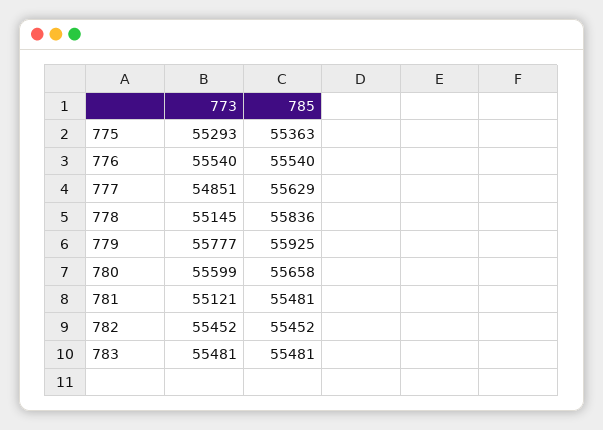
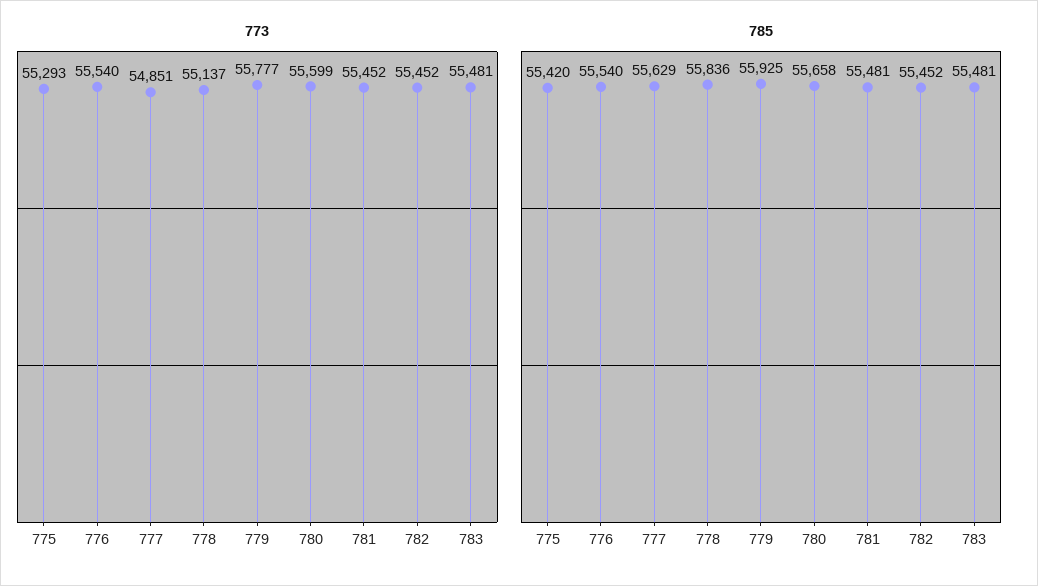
785, 775: 55363 -> 55420
773, 778: 55145 -> 55137
773, 781: 55121 -> 55452

